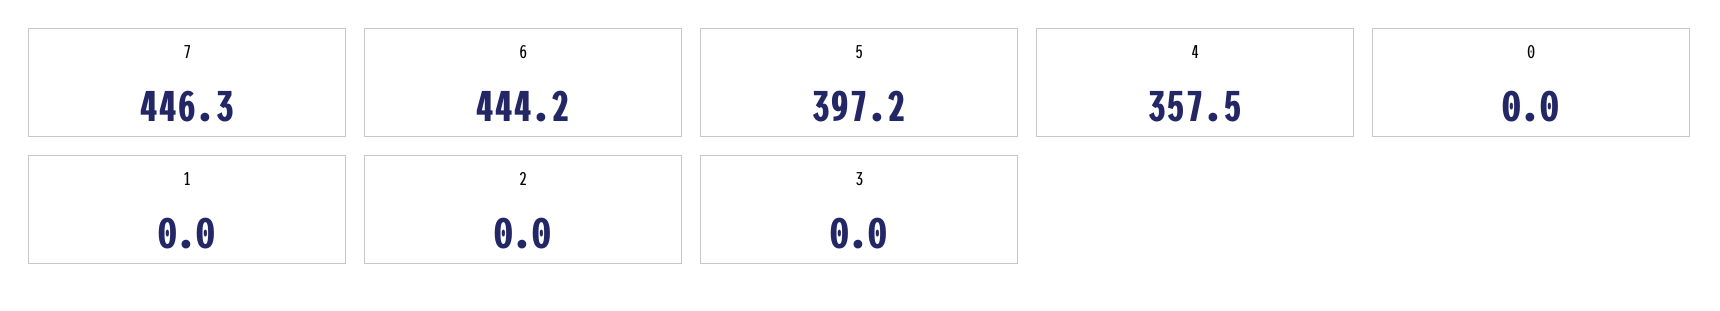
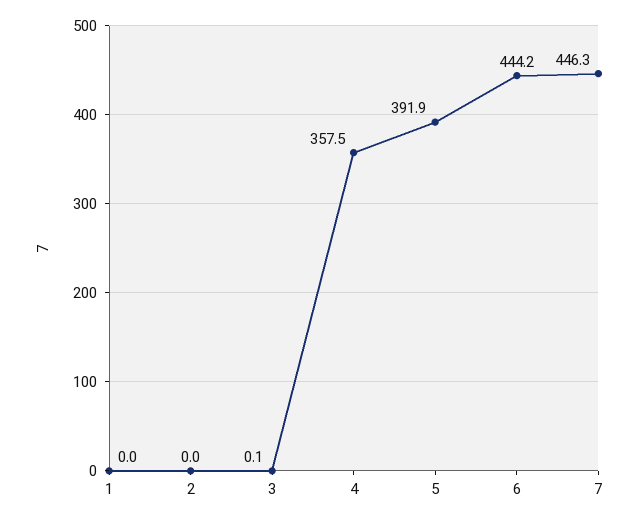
5: 397.2 -> 391.9
0: 0 -> none
3: 0 -> 0.1

